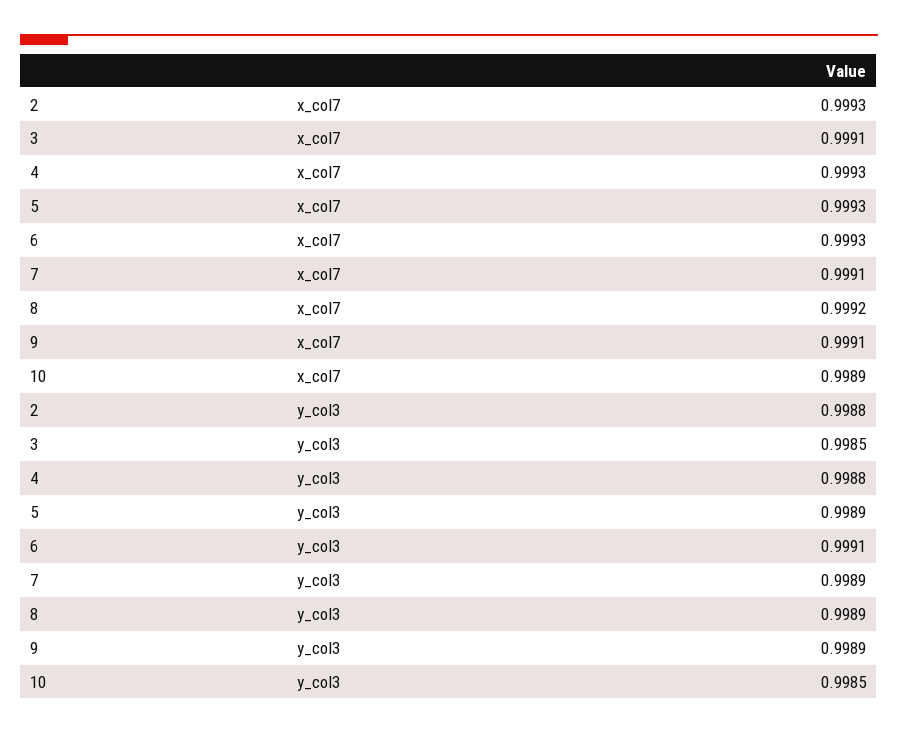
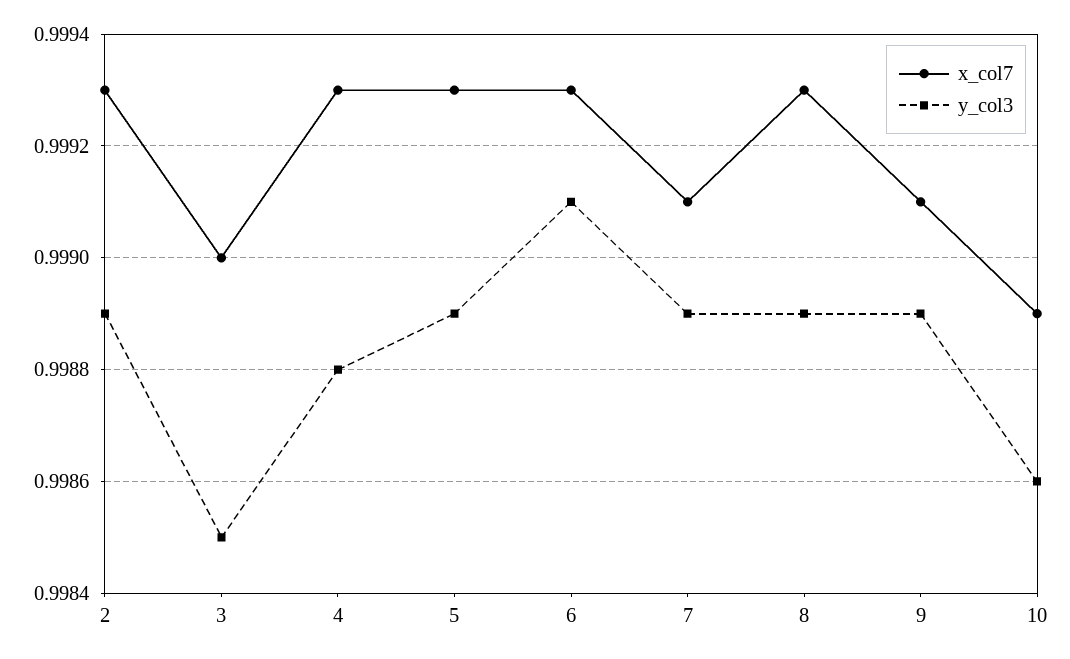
x_col7, 3: 0.9991 -> 0.999
x_col7, 8: 0.9992 -> 0.9993
y_col3, 2: 0.9988 -> 0.9989
y_col3, 10: 0.9985 -> 0.9986

